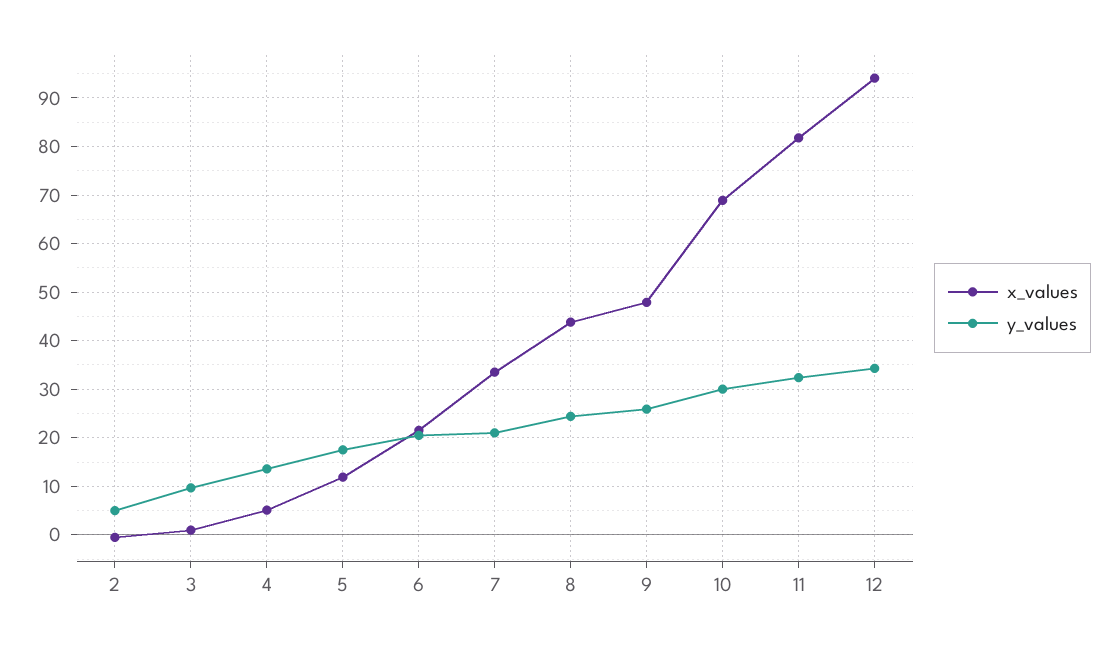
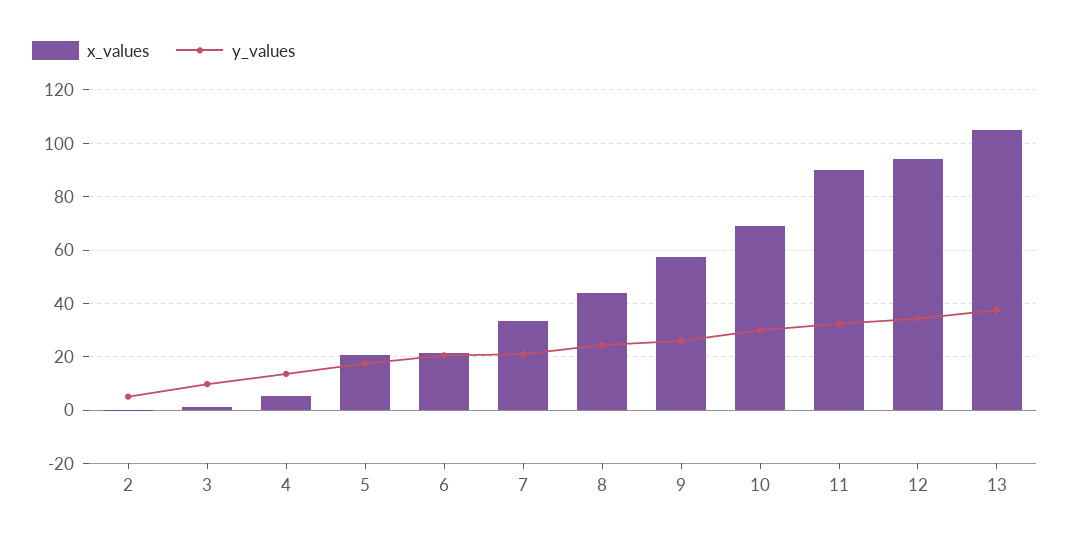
x_values, 5: 12 -> 20
x_values, 9: 48 -> 57.5
x_values, 11: 82 -> 90
x_values, 13: none -> 105
y_values, 13: none -> 37.5

